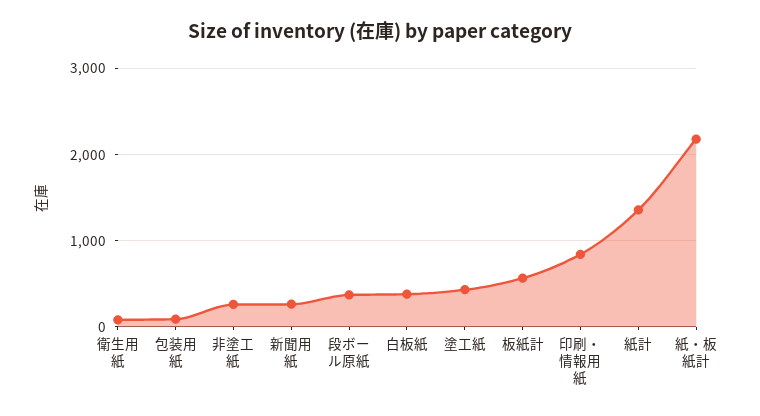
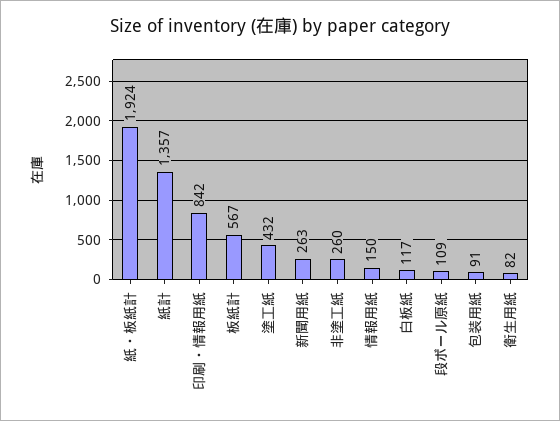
段ボール原紙: 400 -> 109
白板紙: 400 -> 117
紙・板紙計: 2200 -> 1924
情報用紙: none -> 150

